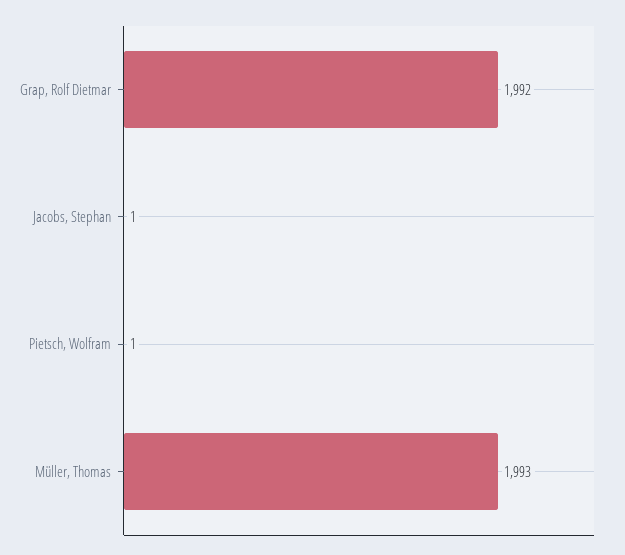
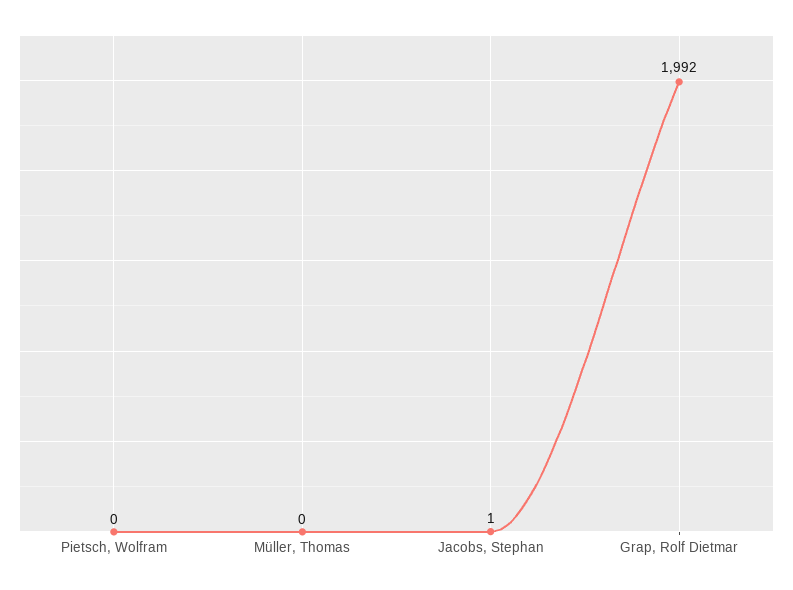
Pietsch, Wolfram: 1 -> 0
Müller, Thomas: 1993 -> 0

